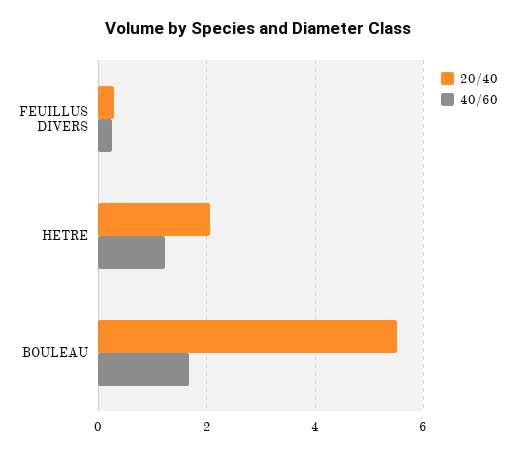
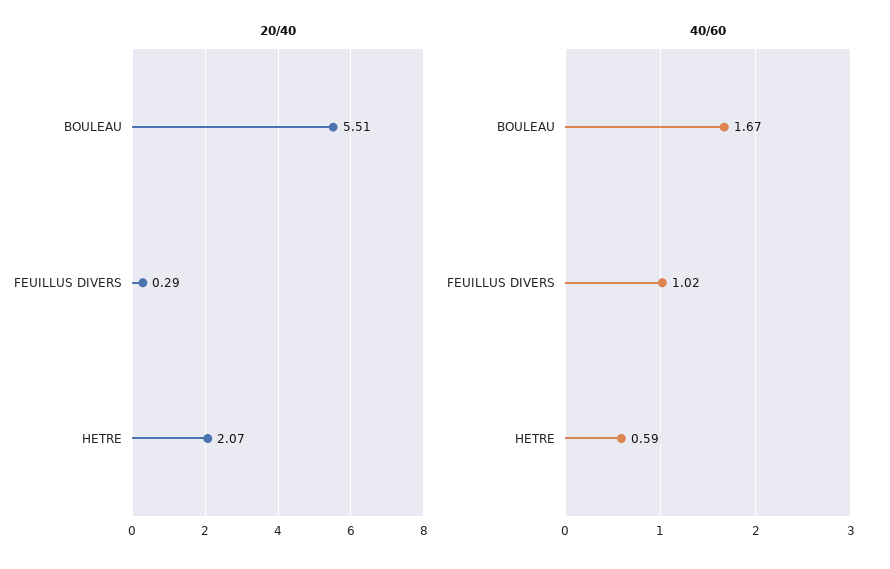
40/60, FEUILLUS DIVERS: 0.2 -> 1.02
40/60, HETRE: 1.2 -> 0.59

